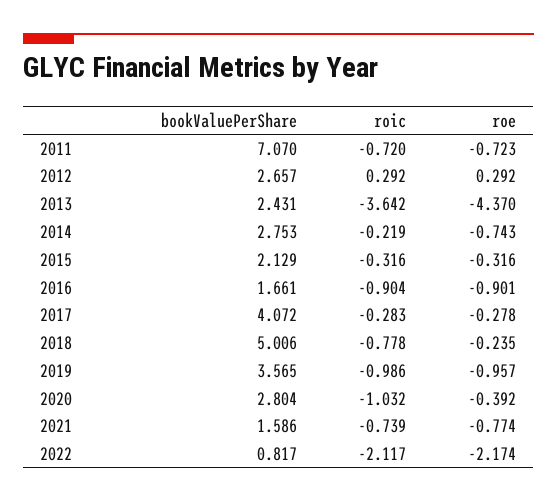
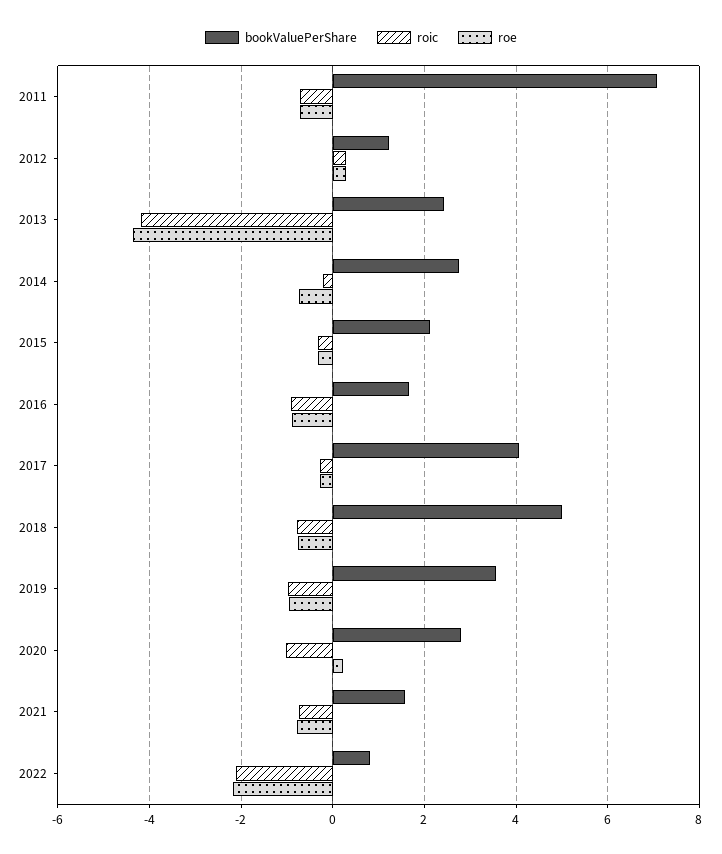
bookValuePerShare, 2012: 2.657 -> 1.2
roic, 2013: -3.642 -> -4.2
roe, 2018: -0.235 -> -0.8
roe, 2020: -0.392 -> 0.2

